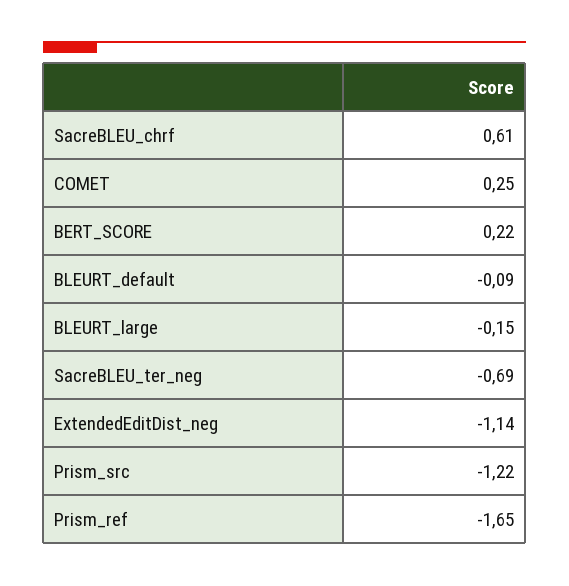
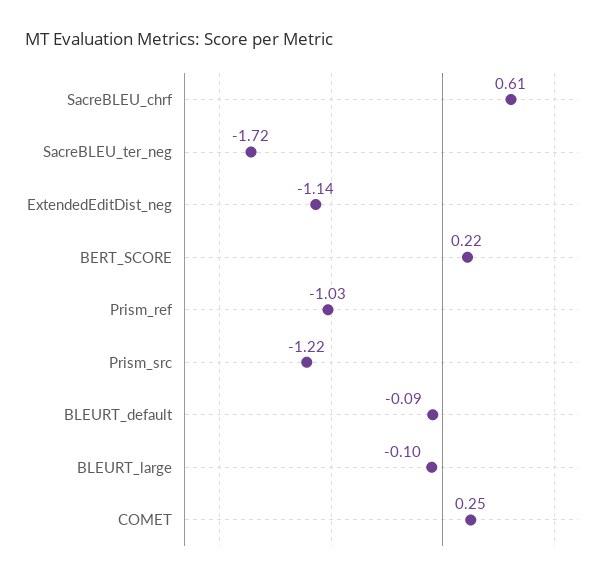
BLEURT_large: -0.15 -> -0.1
SacreBLEU_ter_neg: -0.69 -> -1.72
Prism_ref: -1.65 -> -1.03

